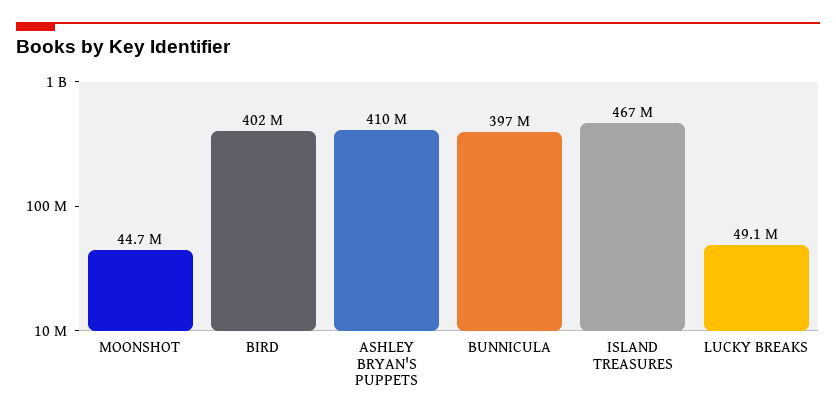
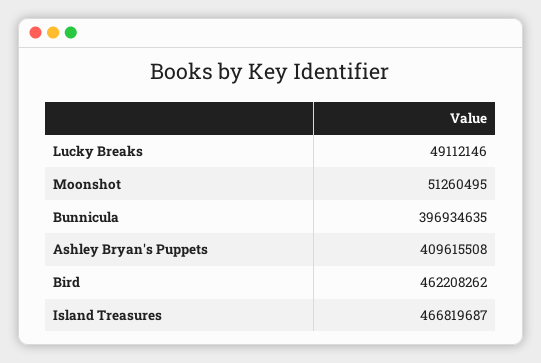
MOONSHOT: 44700000 -> 51260495
BIRD: 402000000 -> 462208262

